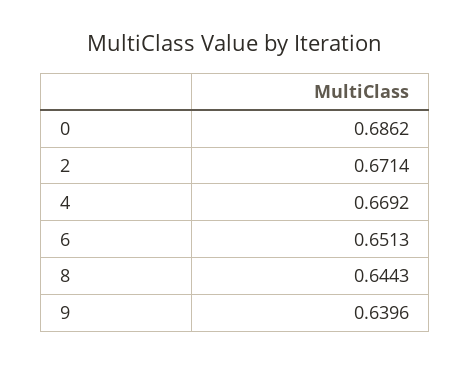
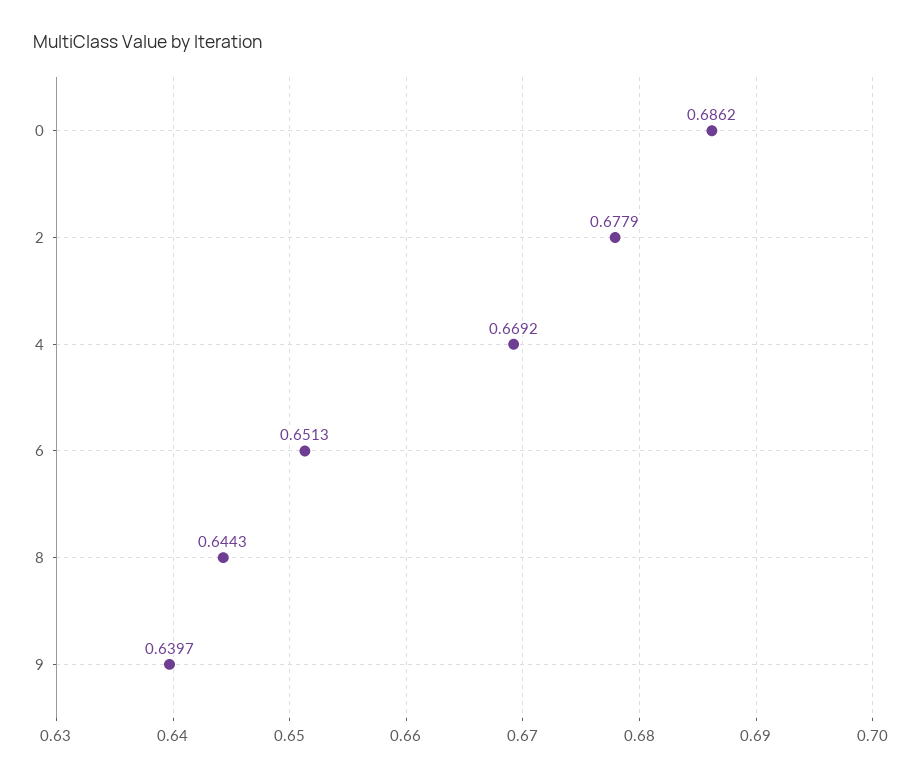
2: 0.6714 -> 0.6779
9: 0.6396 -> 0.6397

